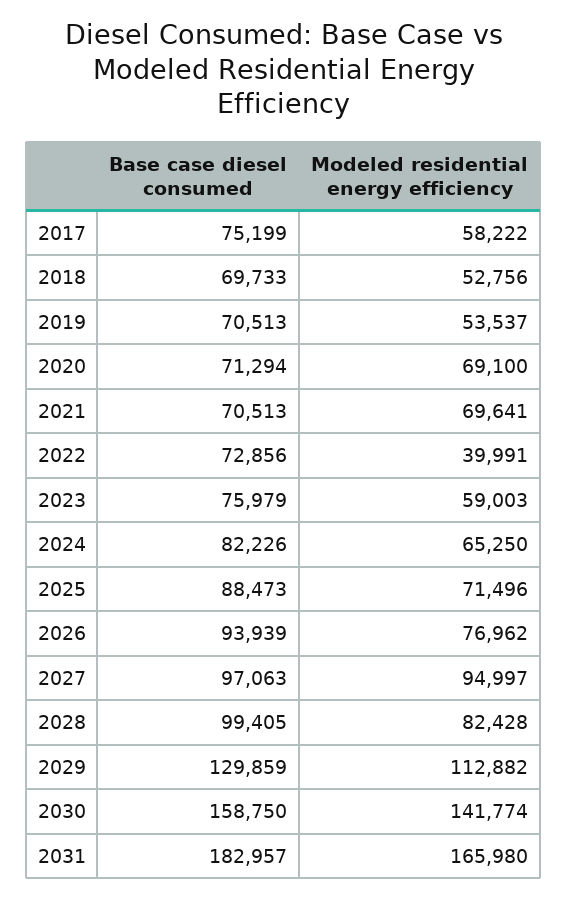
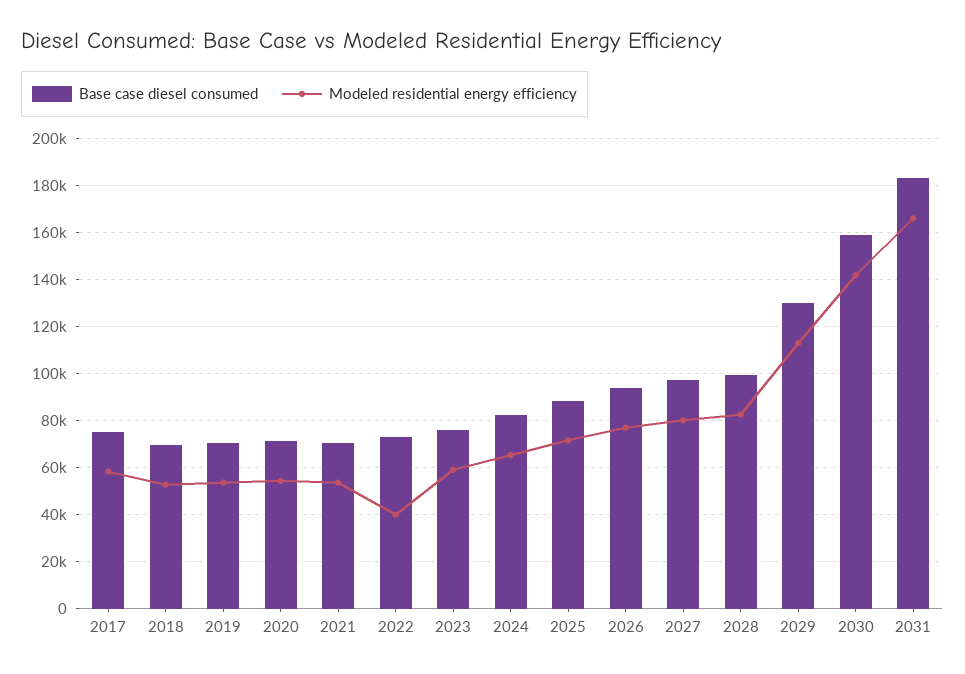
Modeled residential energy efficiency, 2020: 69100 -> 55000
Modeled residential energy efficiency, 2021: 69641 -> 55000
Modeled residential energy efficiency, 2027: 94997 -> 80000

